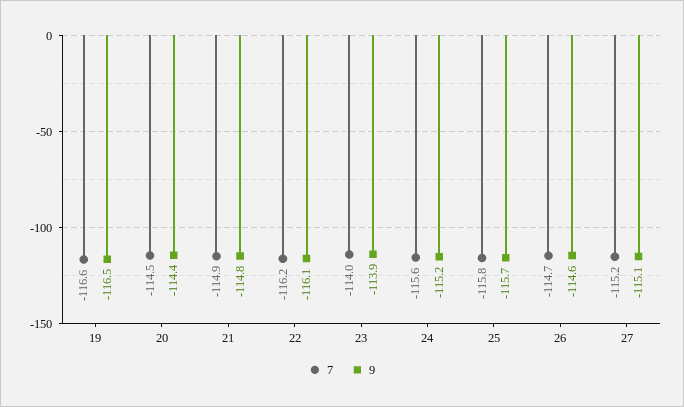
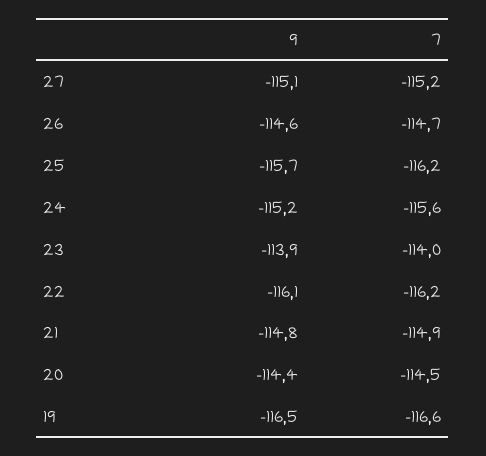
7, 25: -115.8 -> -116.2

